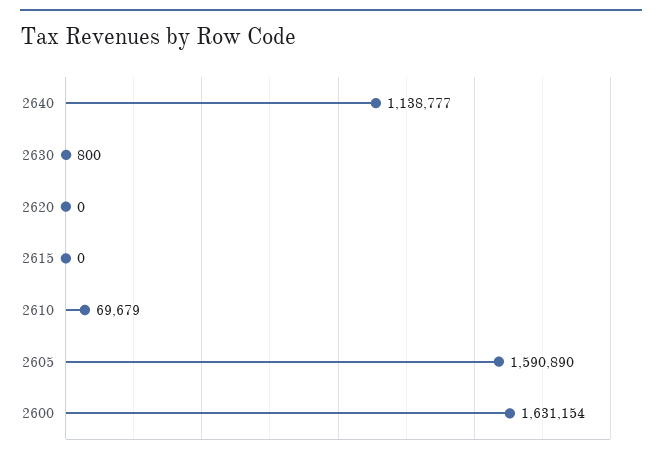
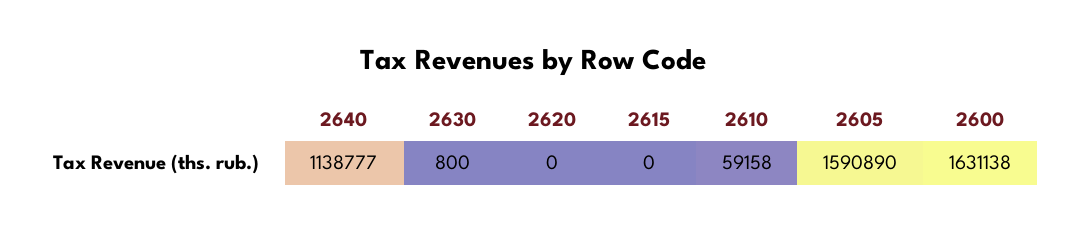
2610: 69679 -> 59158
2600: 1631154 -> 1631138

